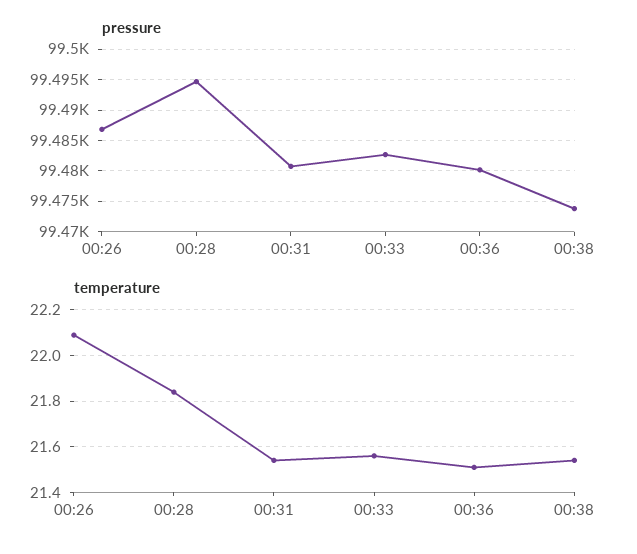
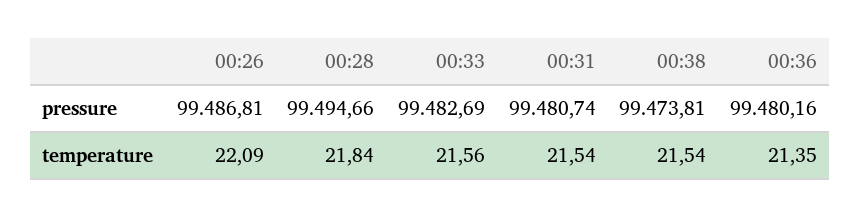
temperature, 00:36: 21.5 -> 21.35

